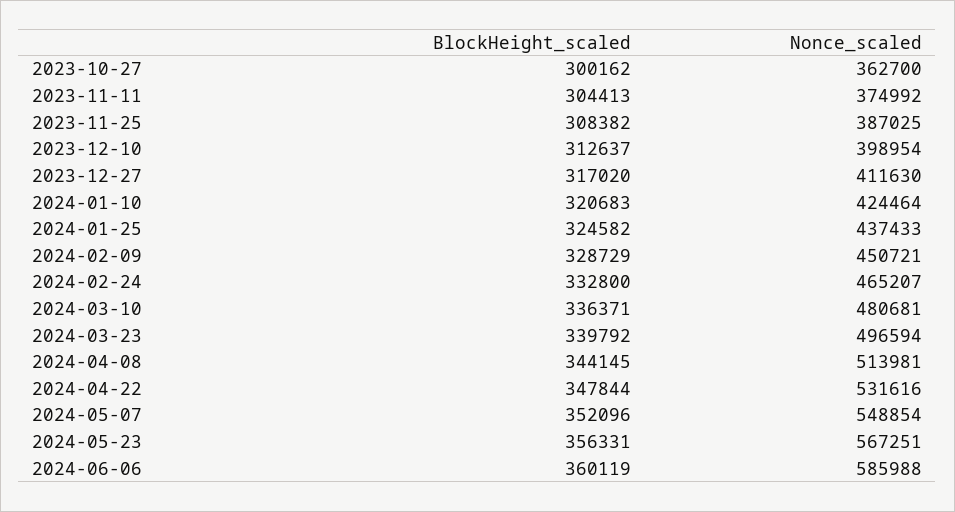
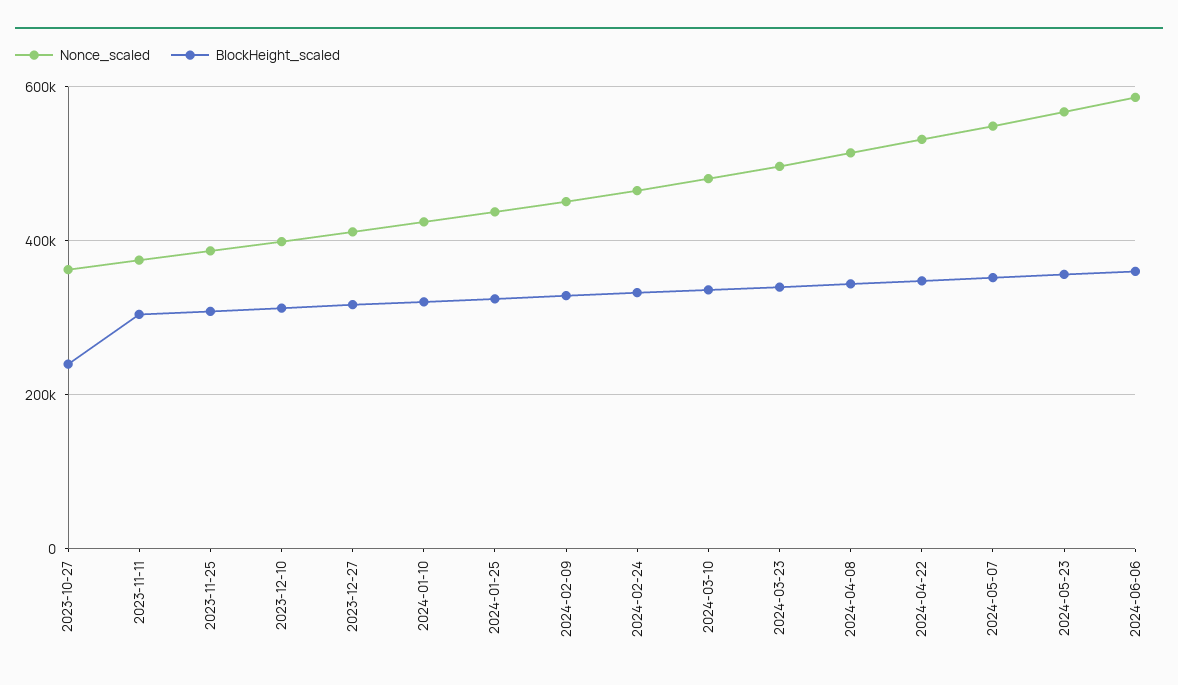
BlockHeight_scaled, 2023-10-27: 300162 -> 240000

